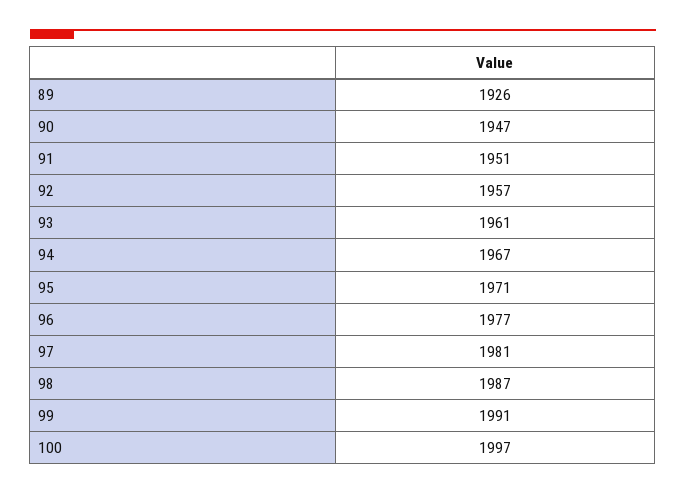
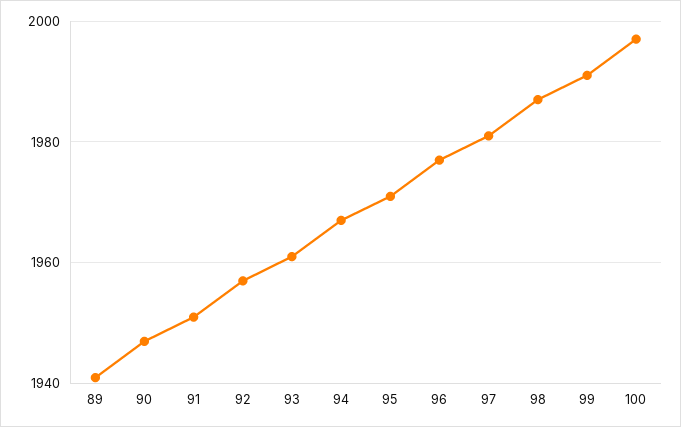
89: 1926 -> 1940

